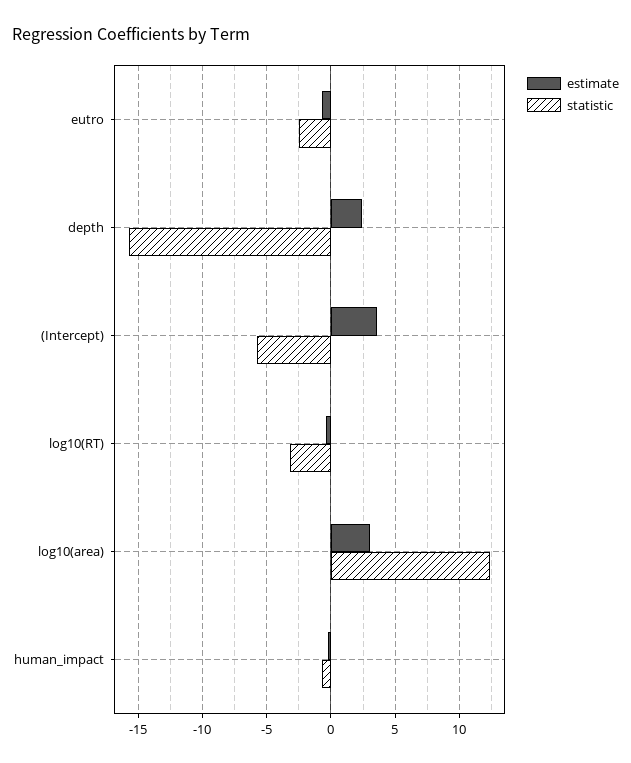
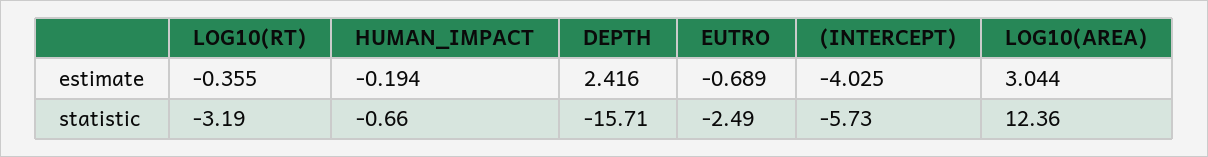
estimate, (Intercept): 3.5 -> -4.025

